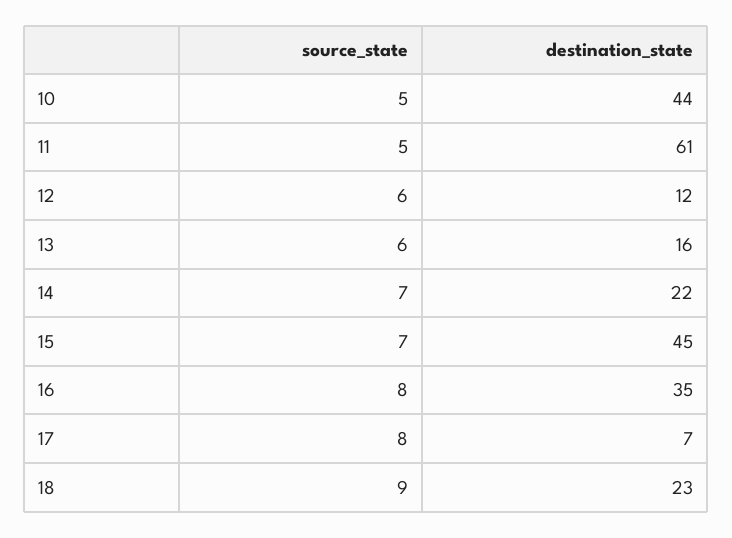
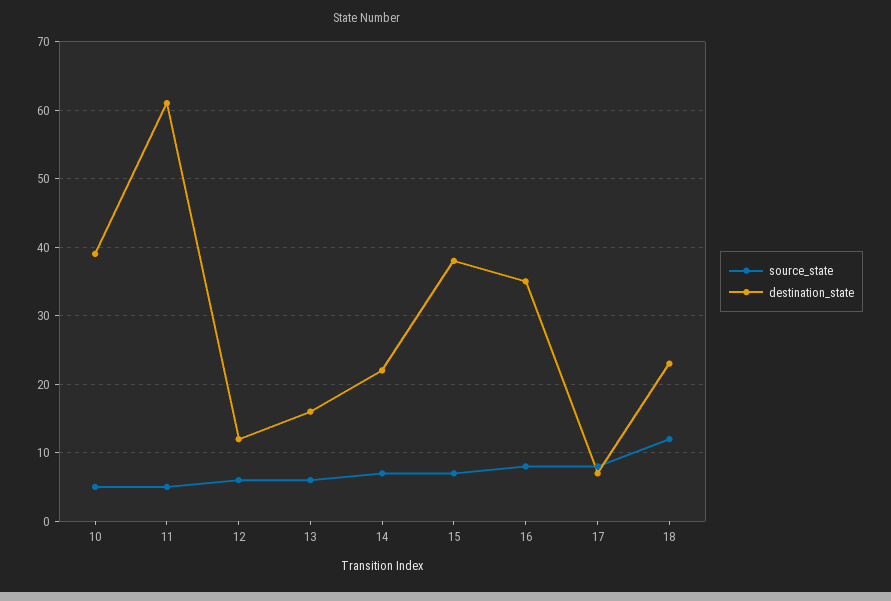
destination_state, 10: 44 -> 39
destination_state, 15: 45 -> 38
source_state, 18: 9 -> 12

